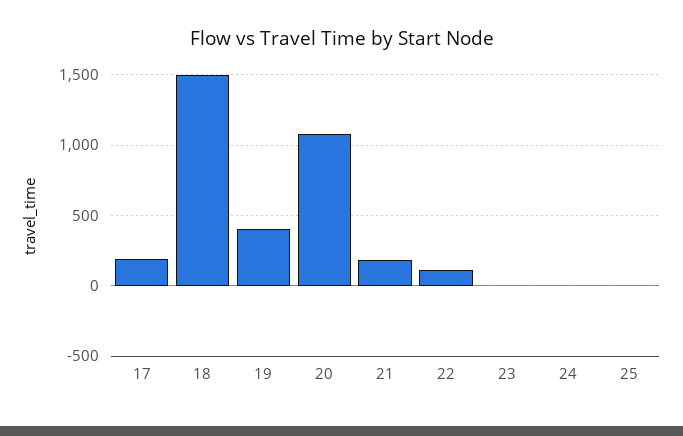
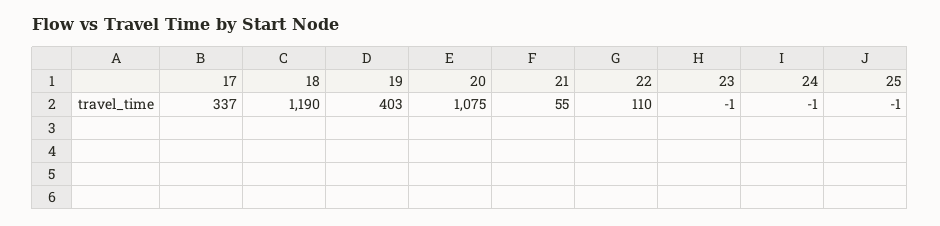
17: 200 -> 337
18: 1500 -> 1190
21: 200 -> 55

